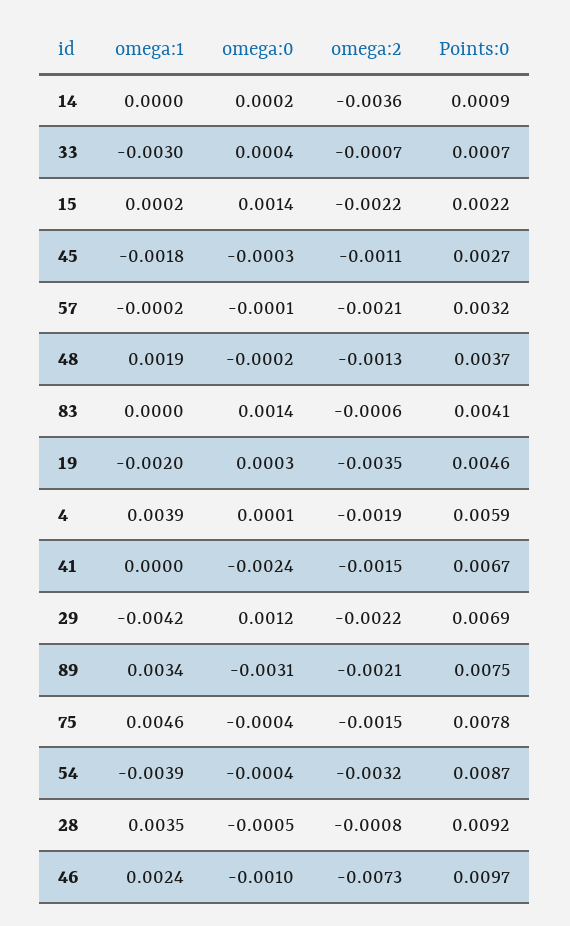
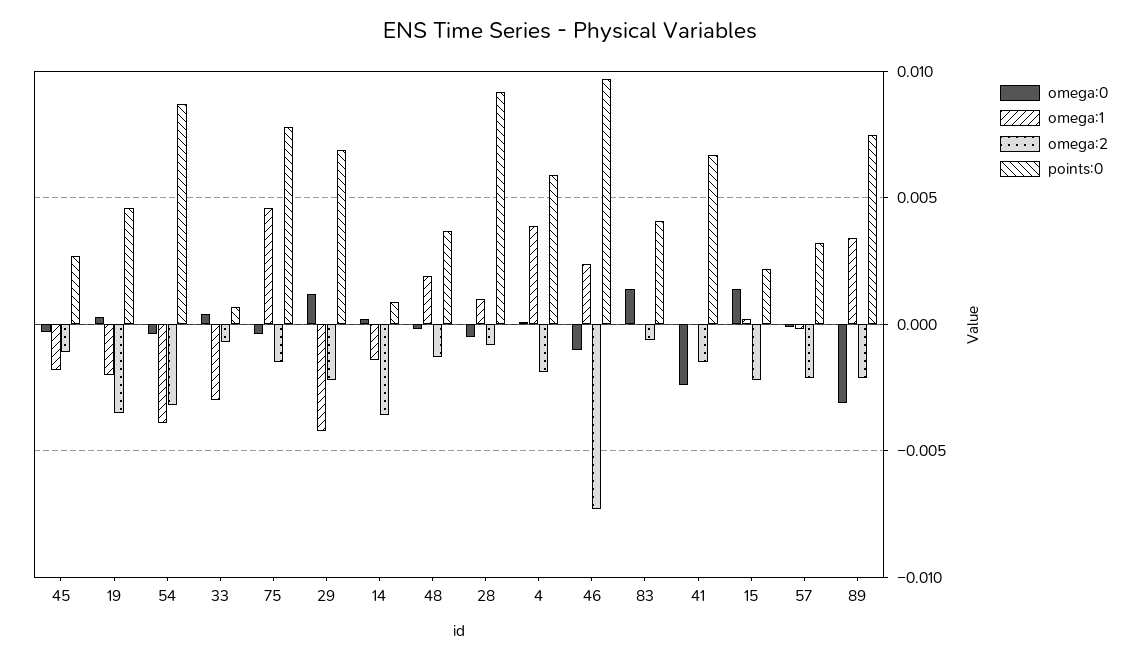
omega:1, 14: 0 -> -0.0015
omega:1, 28: 0.0035 -> 0.001

